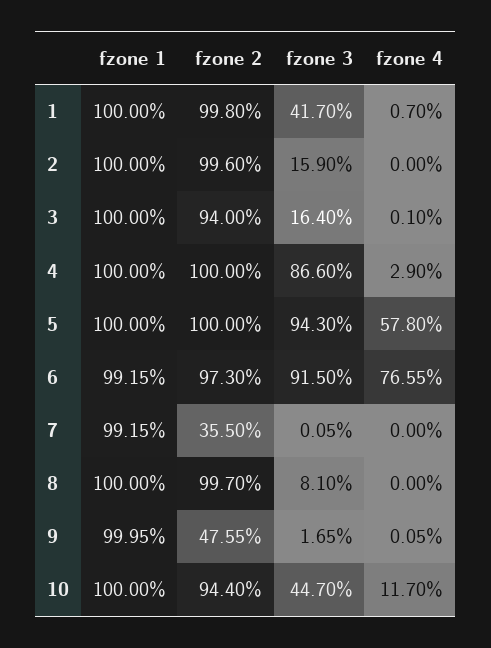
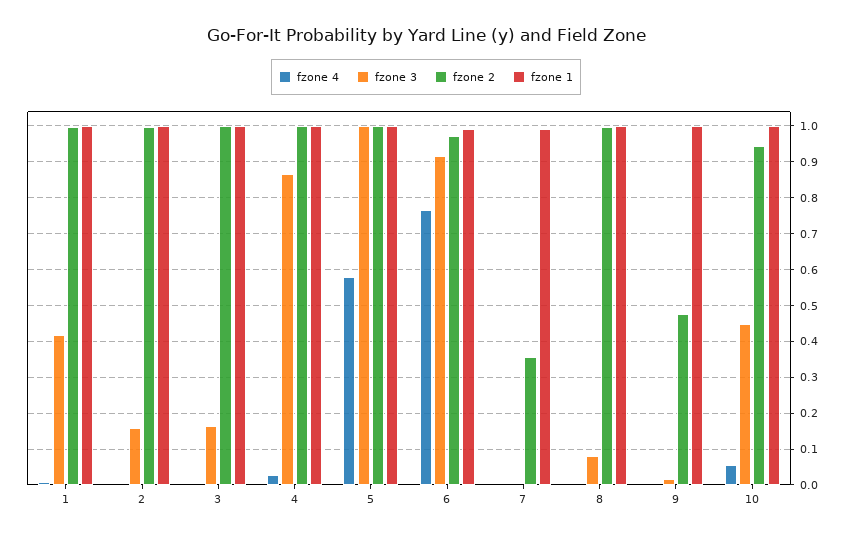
fzone 2, 3: 0.94 -> 1
fzone 3, 5: 0.943 -> 1
fzone 4, 10: 0.117 -> 0.06

